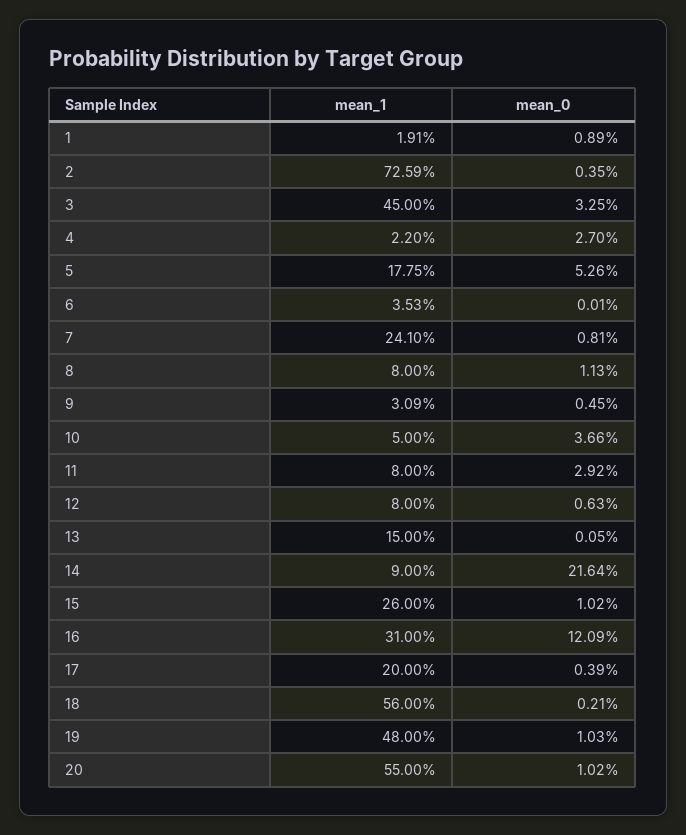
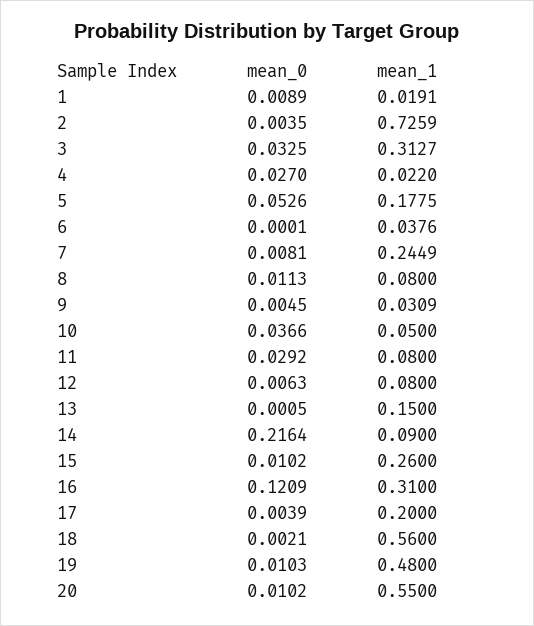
mean_1, 3: 0.45 -> 0.3127
mean_1, 6: 0.0353 -> 0.0376
mean_1, 7: 0.241 -> 0.2449

